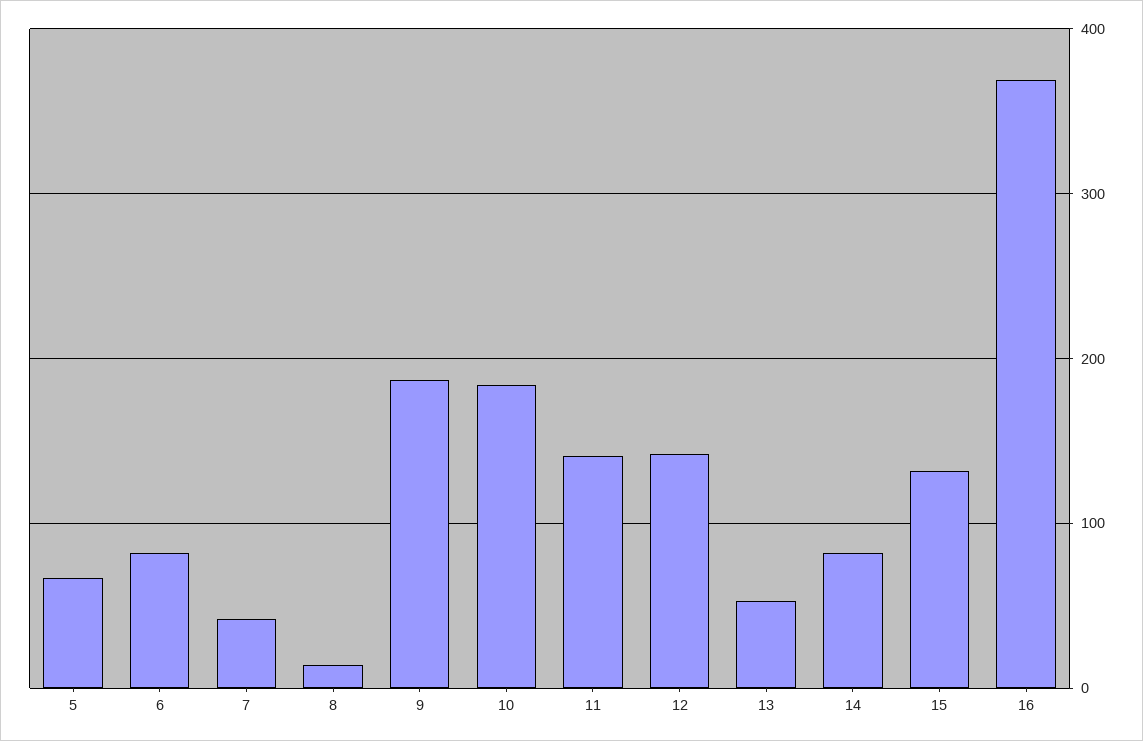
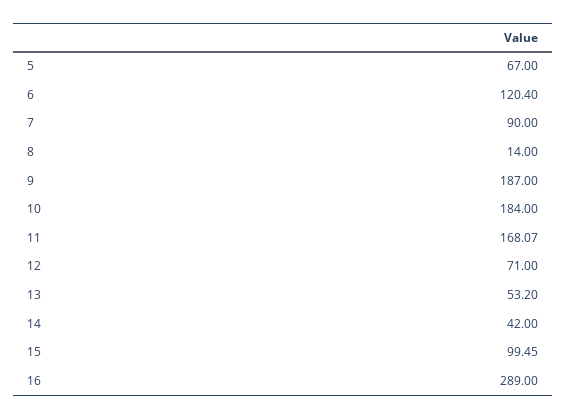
6: 80 -> 120.4
7: 40 -> 90
11: 140 -> 168.07
12: 140 -> 71
14: 80 -> 42
15: 130 -> 99.45
16: 370 -> 289

